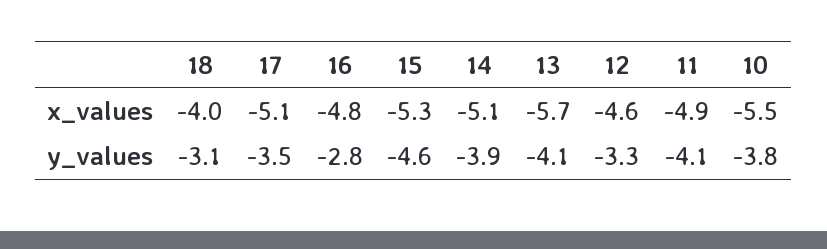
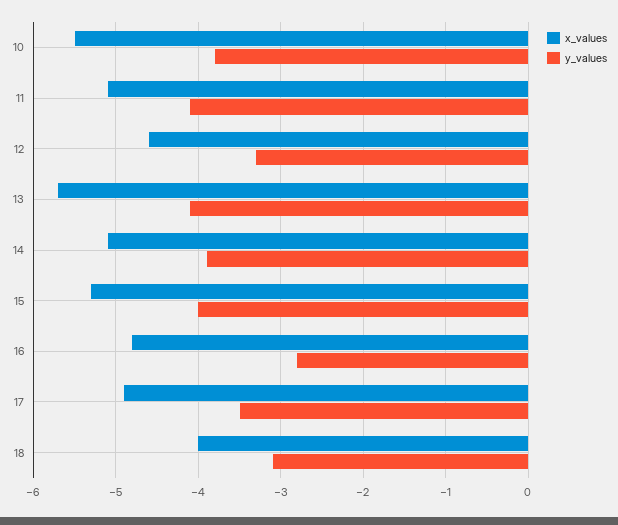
x_values, 17: -5.1 -> -4.9
x_values, 11: -4.9 -> -5.1
y_values, 15: -4.6 -> -4

